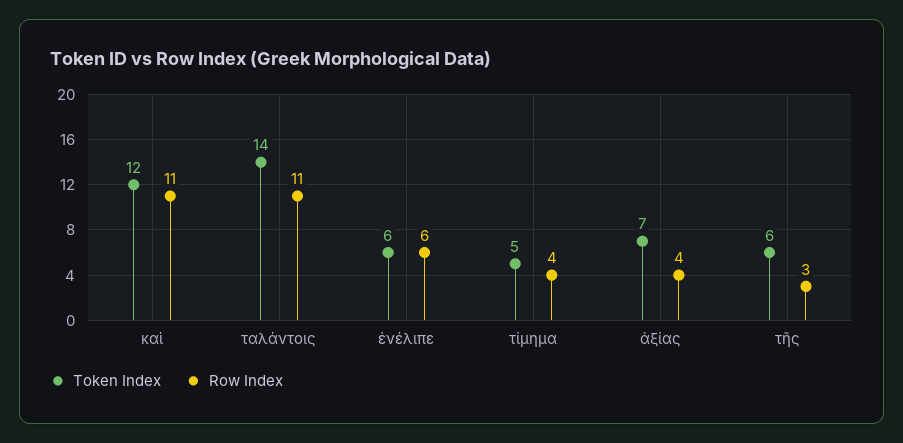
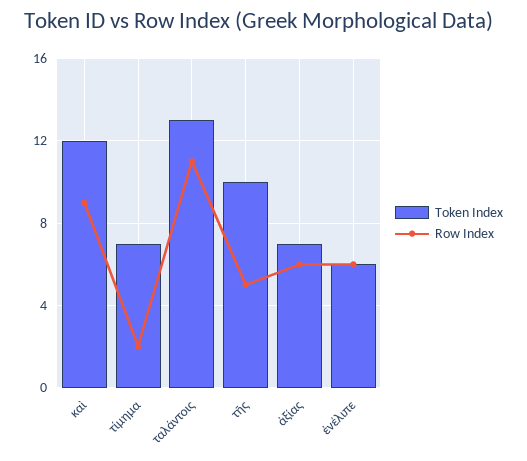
Row Index, καὶ: 11 -> 9
Token Index, ταλάντοις: 14 -> 13
Token Index, τίμημα: 5 -> 7
Row Index, τίμημα: 4 -> 2
Row Index, ἀξίας: 4 -> 6
Token Index, τῆς: 6 -> 10
Row Index, τῆς: 3 -> 5

